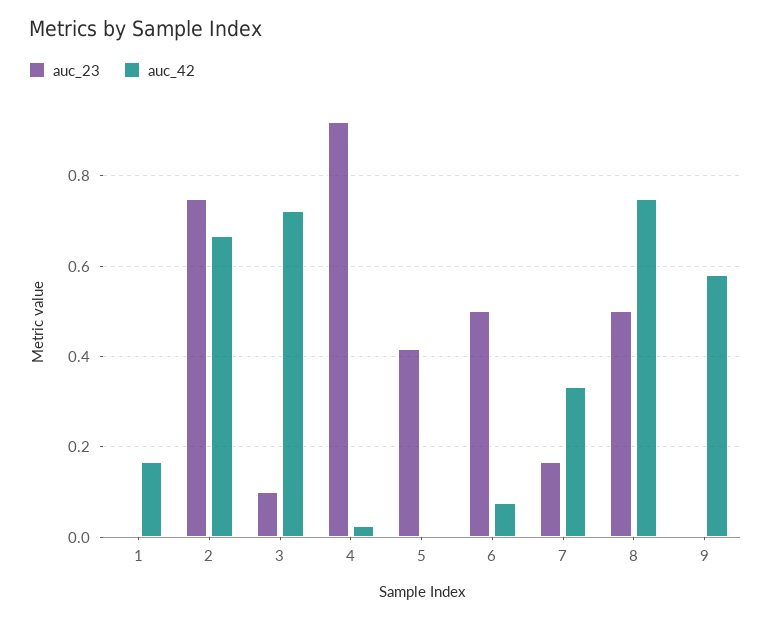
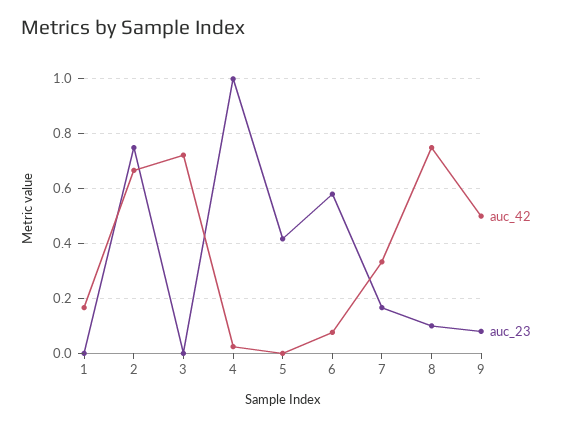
auc_23, 3: 0.1 -> 0
auc_23, 4: 0.92 -> 1
auc_23, 6: 0.5 -> 0.575
auc_23, 8: 0.5 -> 0.1
auc_23, 9: 0 -> 0.075
auc_42, 9: 0.58 -> 0.5

